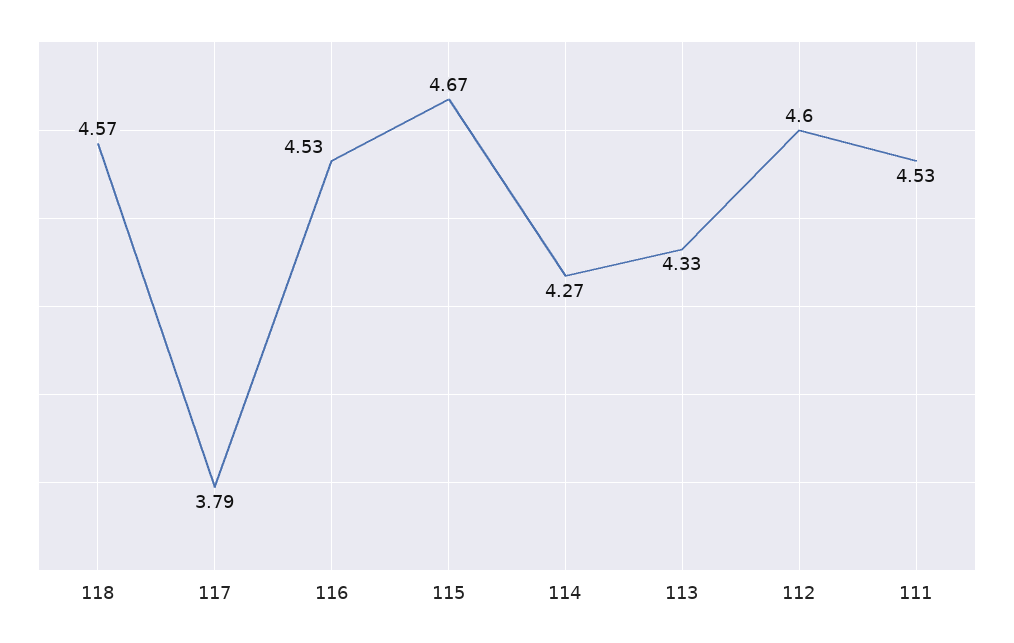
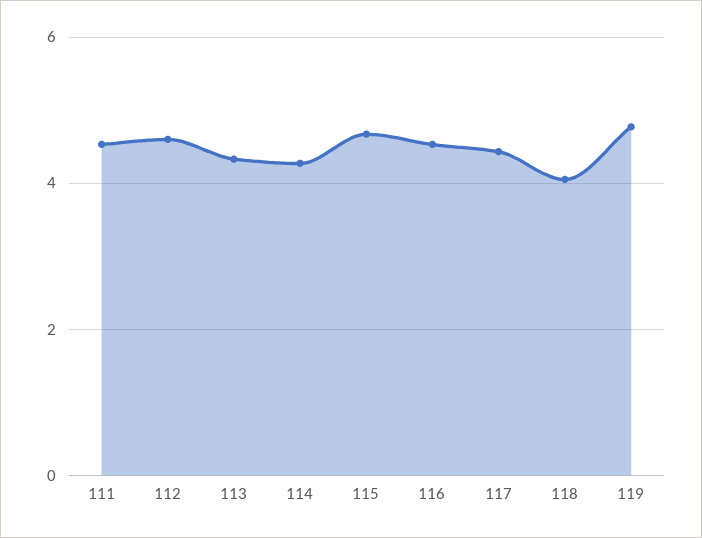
118: 4.57 -> 4
117: 3.79 -> 4.4
119: none -> 4.8

